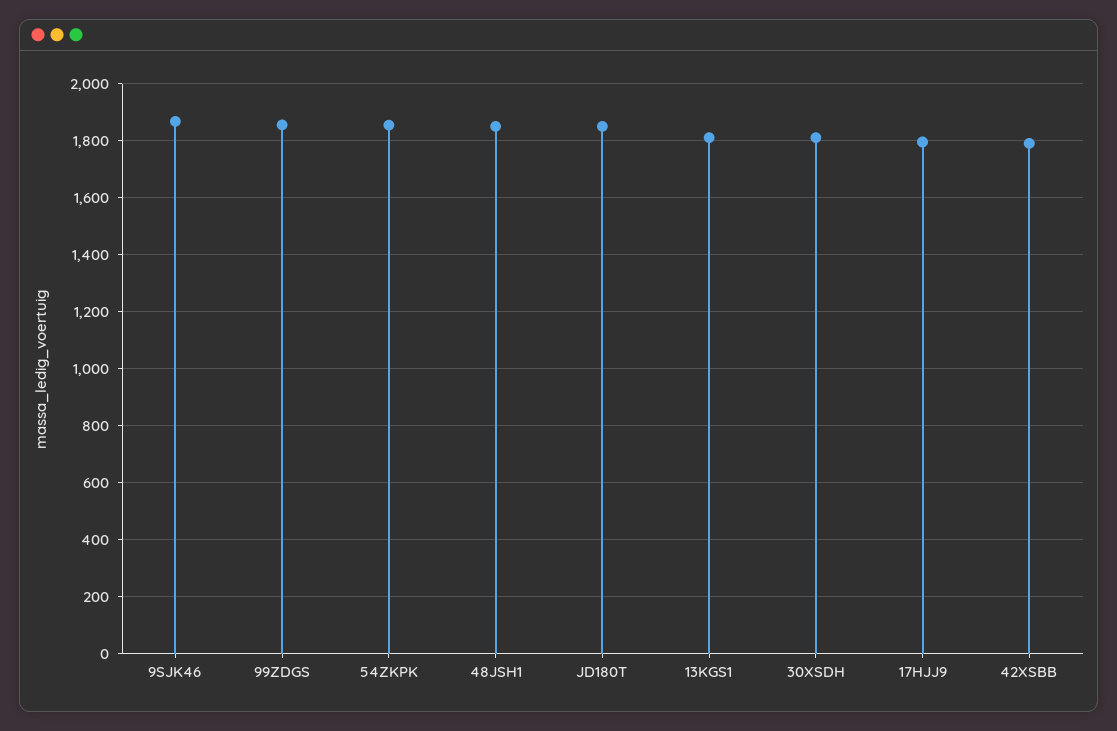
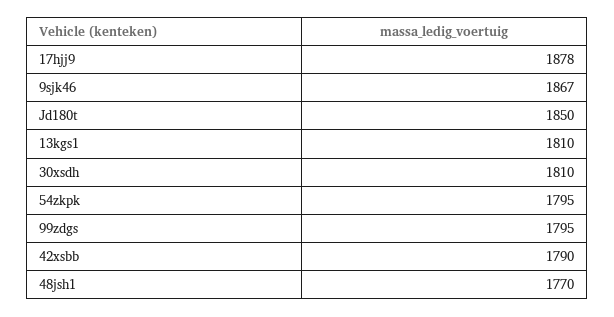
99ZDGS: 1850 -> 1795
54ZKPK: 1850 -> 1795
48JSH1: 1850 -> 1770
17HJJ9: 1800 -> 1878

